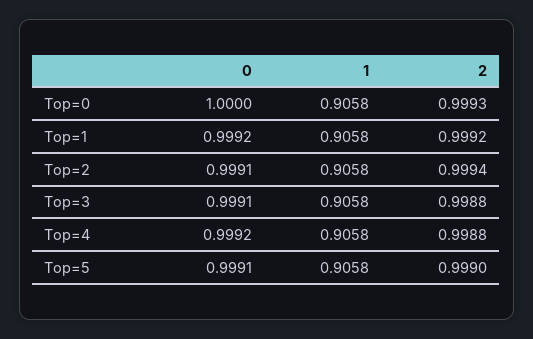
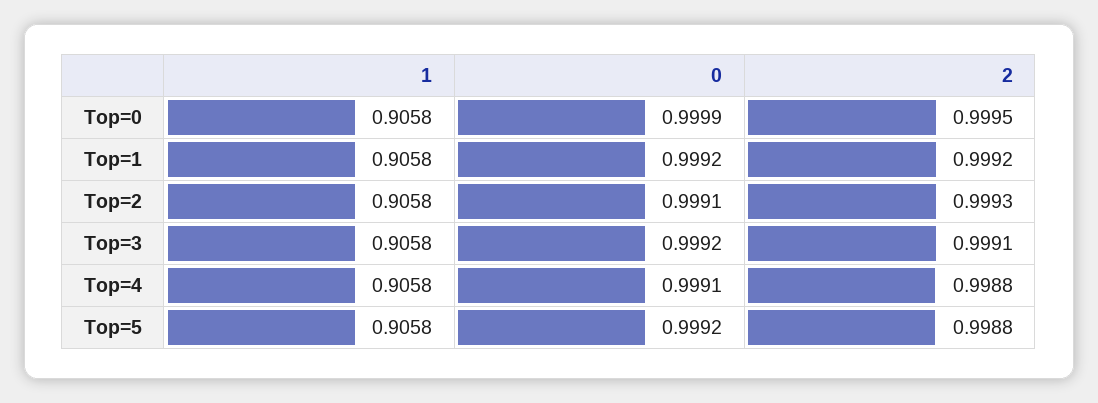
0, Top=0: 1 -> 0.9999
2, Top=0: 0.9993 -> 0.9995
2, Top=2: 0.9994 -> 0.9993
0, Top=3: 0.9991 -> 0.9992
2, Top=3: 0.9988 -> 0.9991
0, Top=4: 0.9992 -> 0.9991
0, Top=5: 0.9991 -> 0.9992
2, Top=5: 0.999 -> 0.9988

